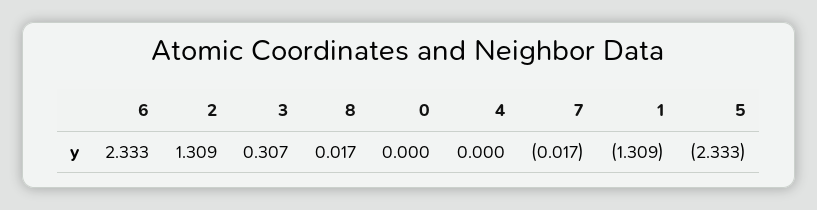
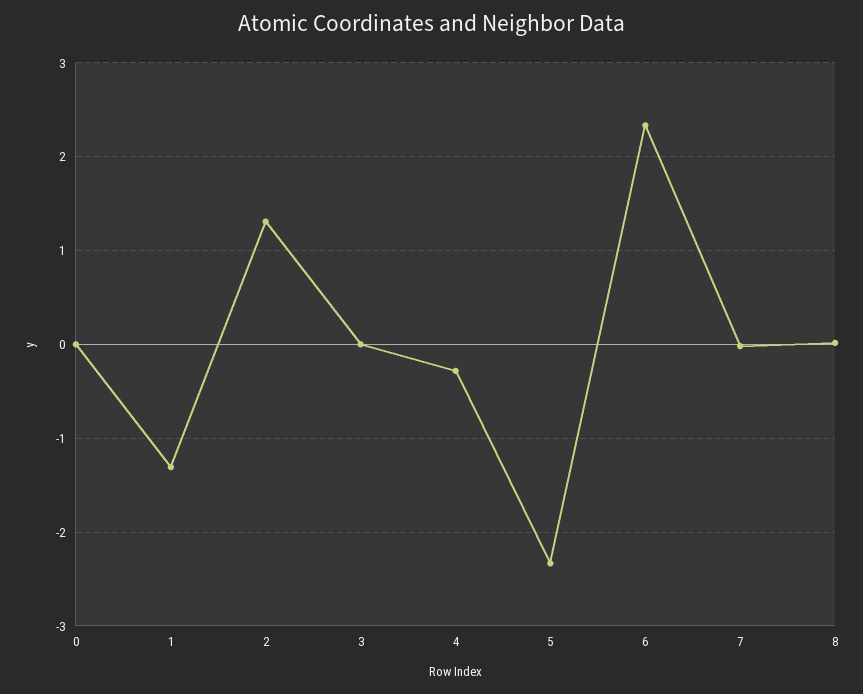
3: 0.307 -> 0
4: 0 -> -0.3

